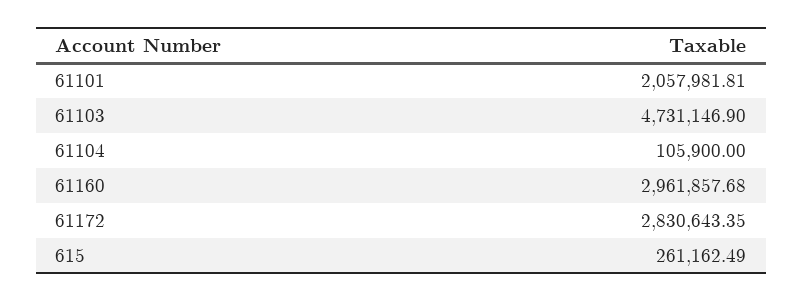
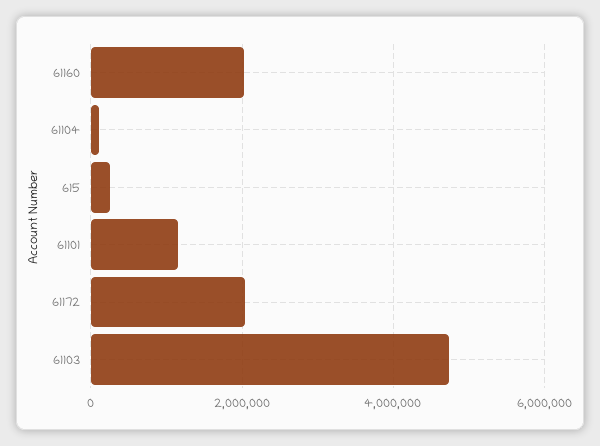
61101: 2057981.81 -> 1200000
61160: 2961857.68 -> 2000000
61172: 2830643.35 -> 2000000

